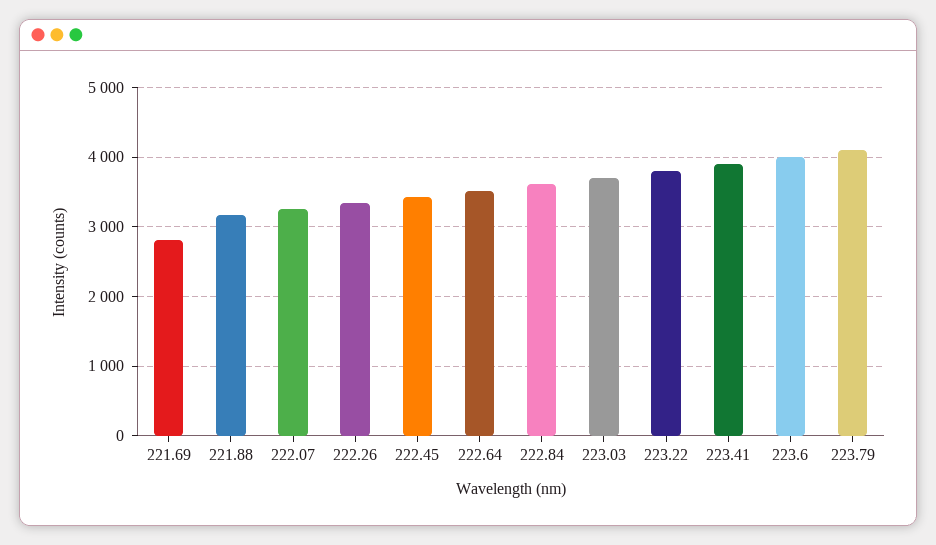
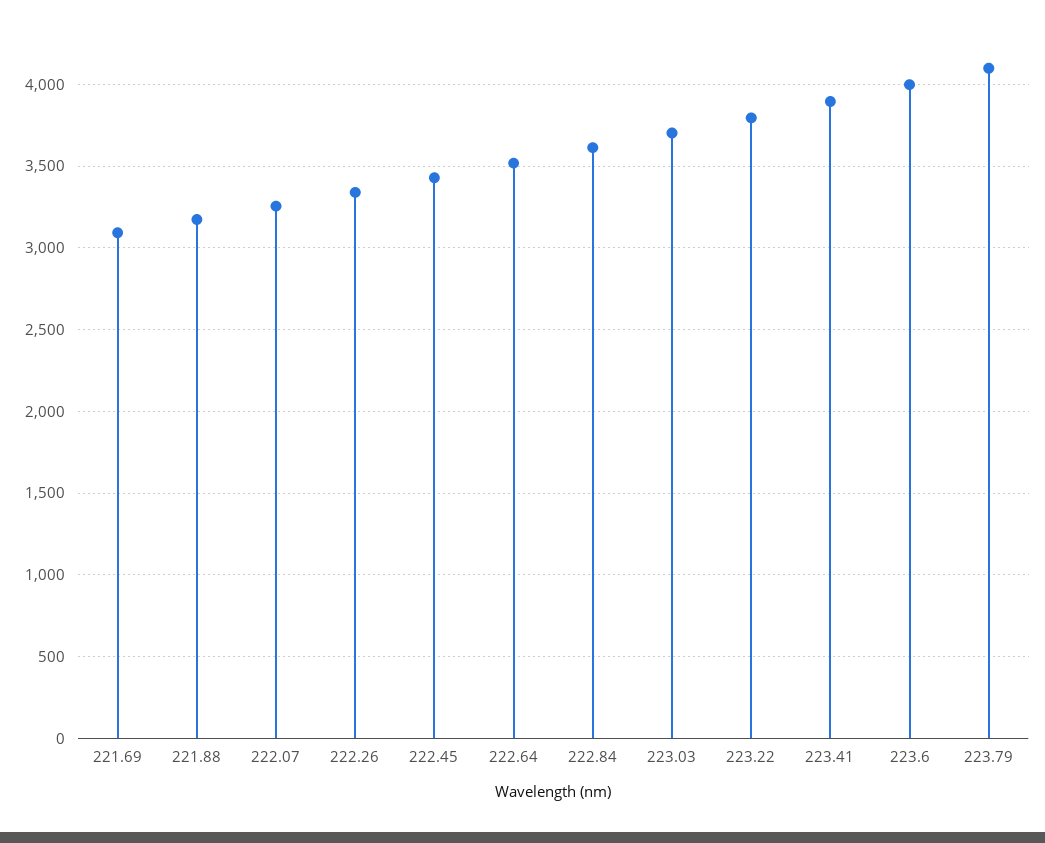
221.69: 2800 -> 3100

